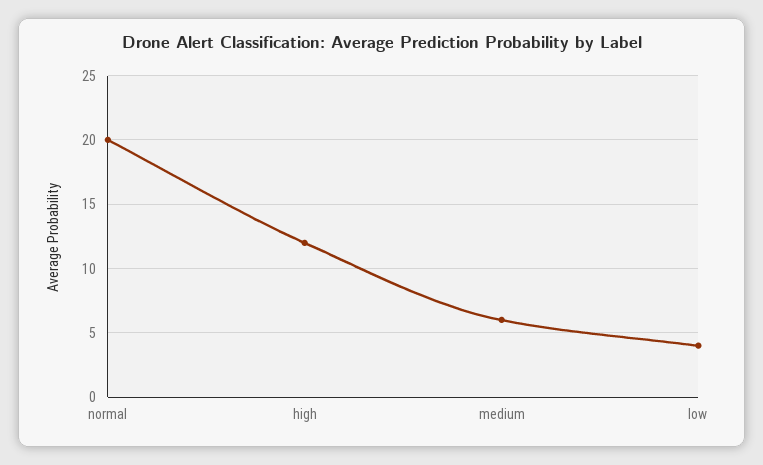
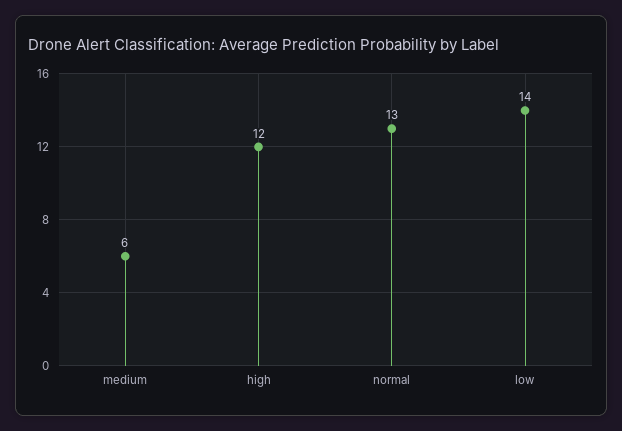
normal: 20 -> 13
low: 4 -> 14

